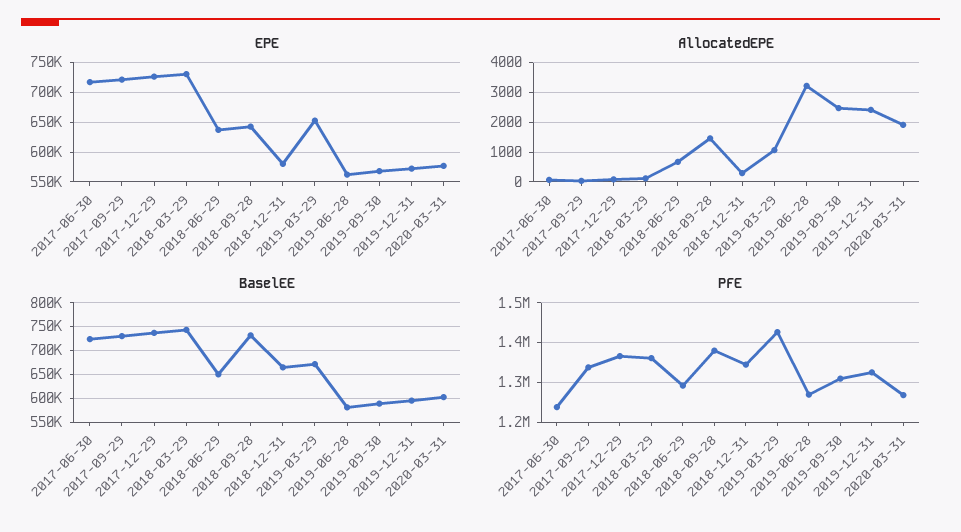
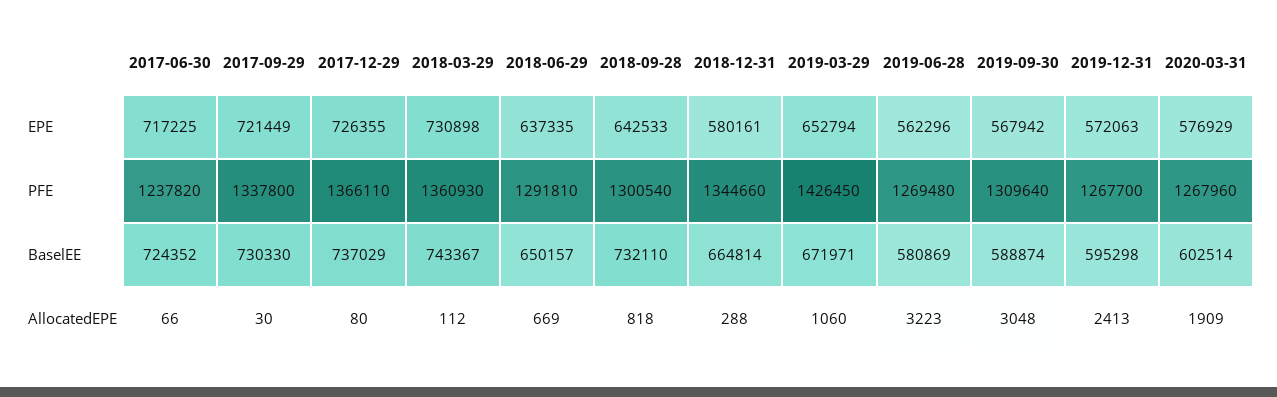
AllocatedEPE, 2018-09-28: 1500 -> 818
AllocatedEPE, 2019-09-30: 2500 -> 3048
PFE, 2018-09-28: 1380000 -> 1300540
PFE, 2019-12-31: 1320000 -> 1267700

